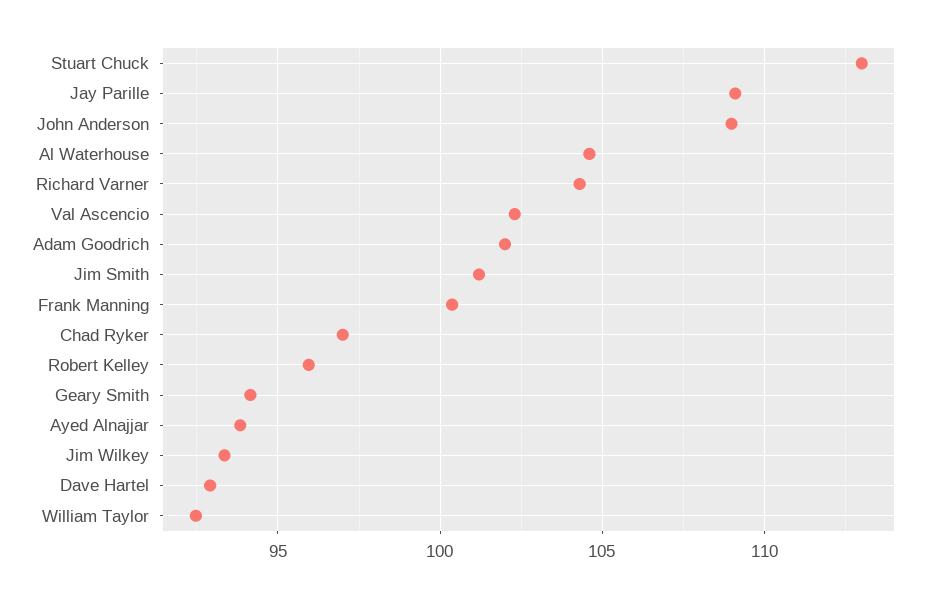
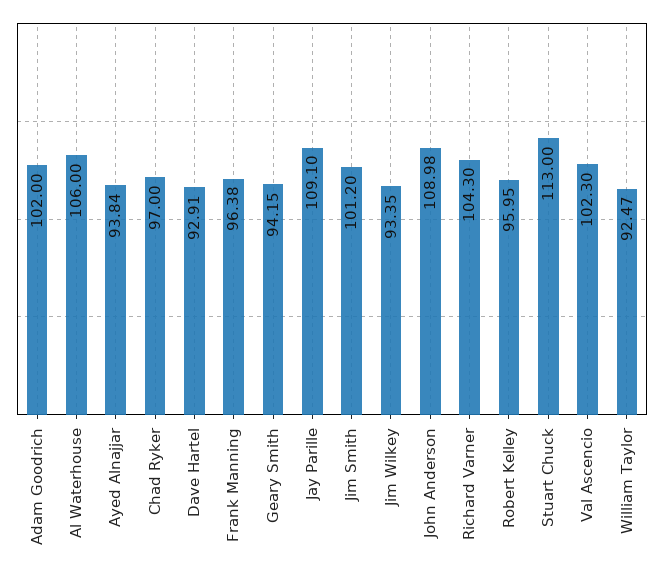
Al Waterhouse: 104.5 -> 106
Frank Manning: 100.5 -> 96.38

